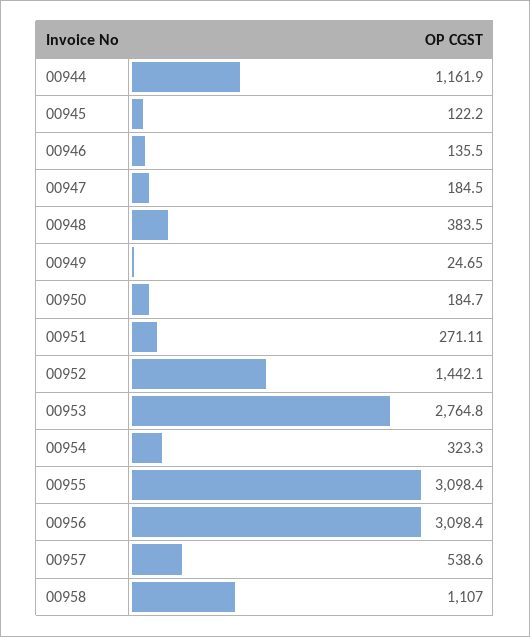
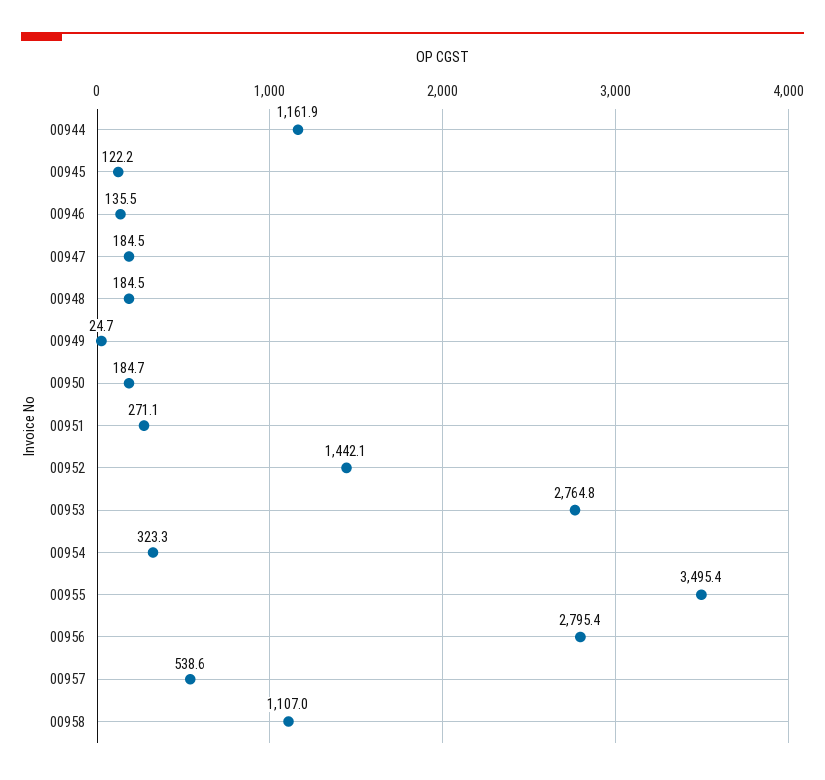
00948: 383.5 -> 184.5
00955: 3098.4 -> 3495.4
00956: 3098.4 -> 2795.4

